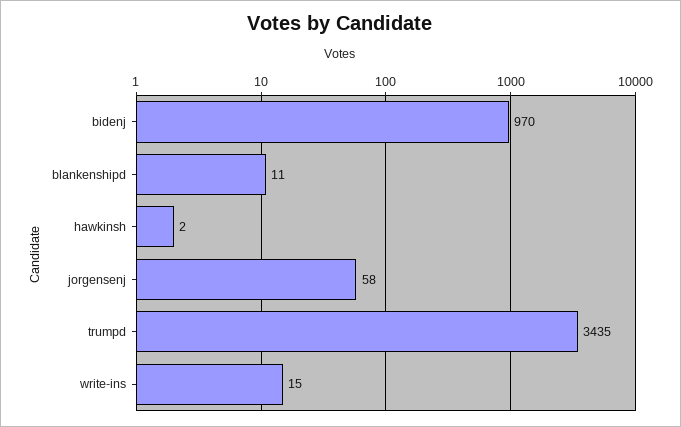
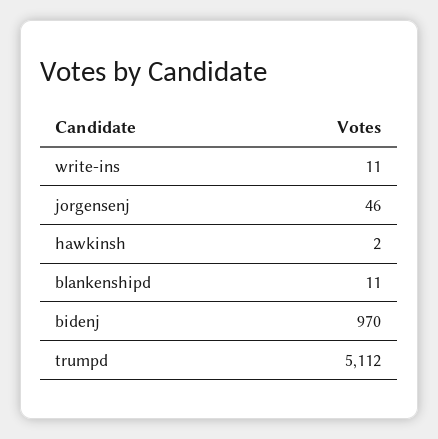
jorgensenj: 58 -> 46
trumpd: 3435 -> 5112
write-ins: 15 -> 11

